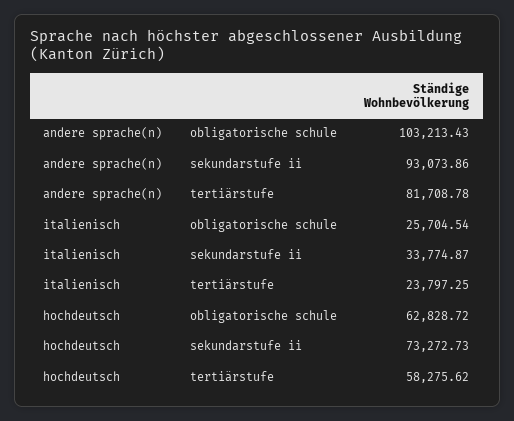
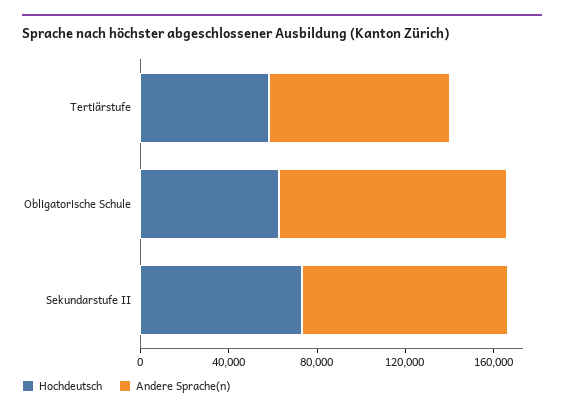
italienisch, obligatorische schule: 25704.54 -> none
italienisch, sekundarstufe ii: 33774.87 -> none
italienisch, tertiärstufe: 23797.25 -> none

